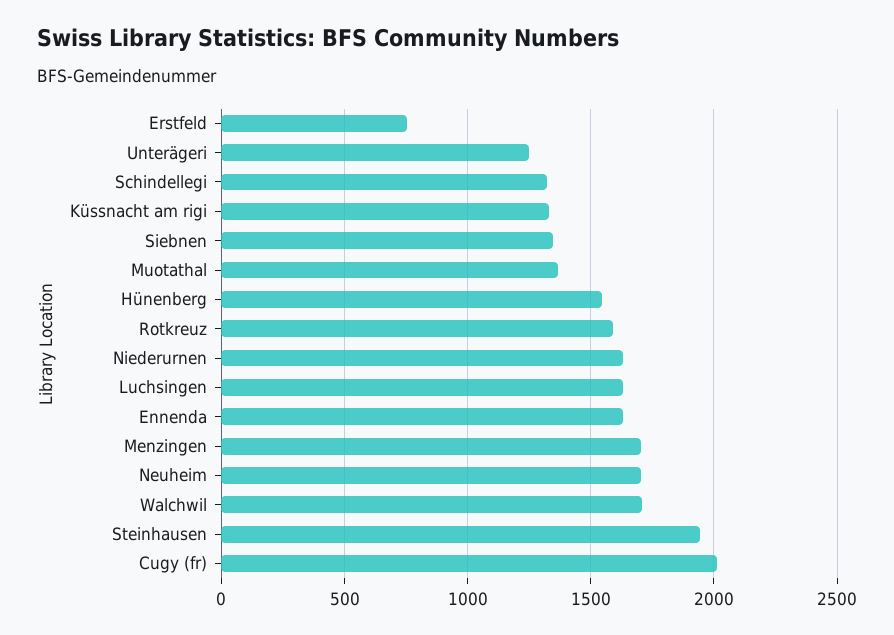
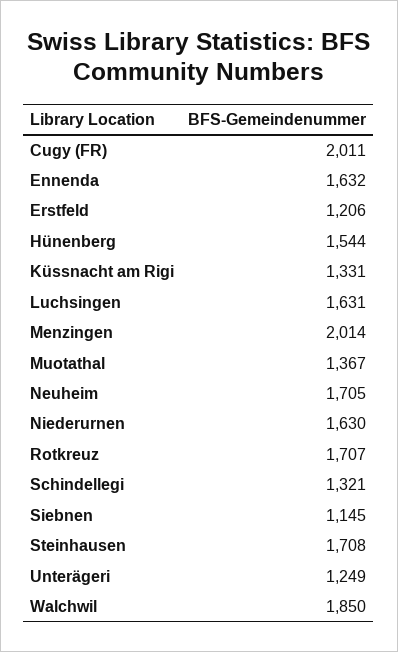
Erstfeld: 750 -> 1206
Siebnen: 1350 -> 1145
Rotkreuz: 1600 -> 1707
Menzingen: 1700 -> 2014
Walchwil: 1700 -> 1850
Steinhausen: 1950 -> 1708

